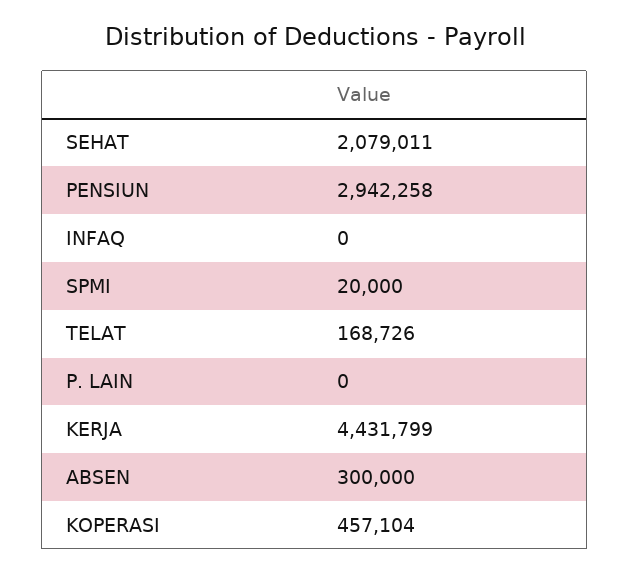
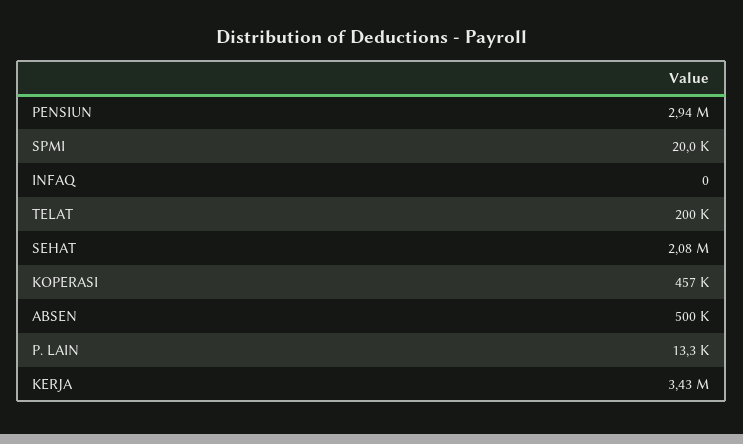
TELAT: 168726 -> 200000
P. LAIN: 0 -> 13300
KERJA: 4431799 -> 3430000
ABSEN: 300000 -> 500000

